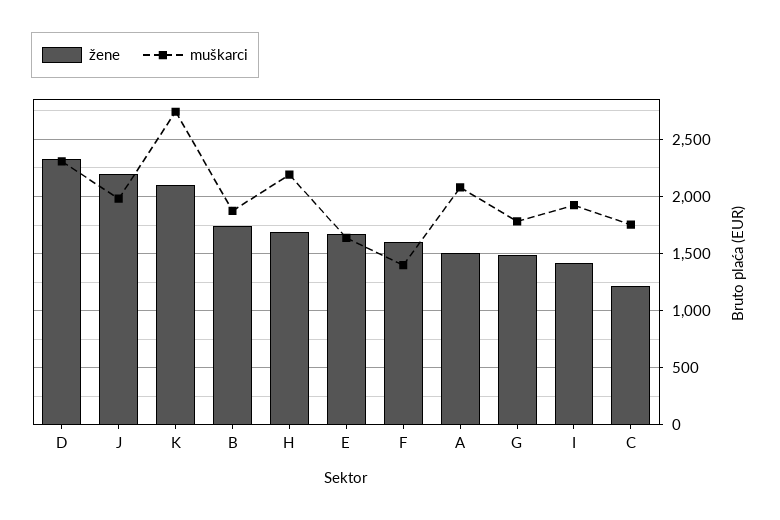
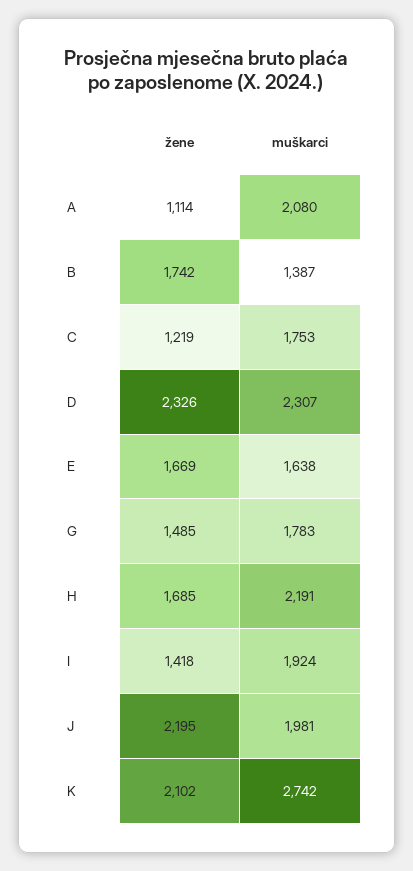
muškarci, B: 1900 -> 1387
žene, F: 1600 -> none
muškarci, F: 1400 -> none
žene, A: 1500 -> 1114

